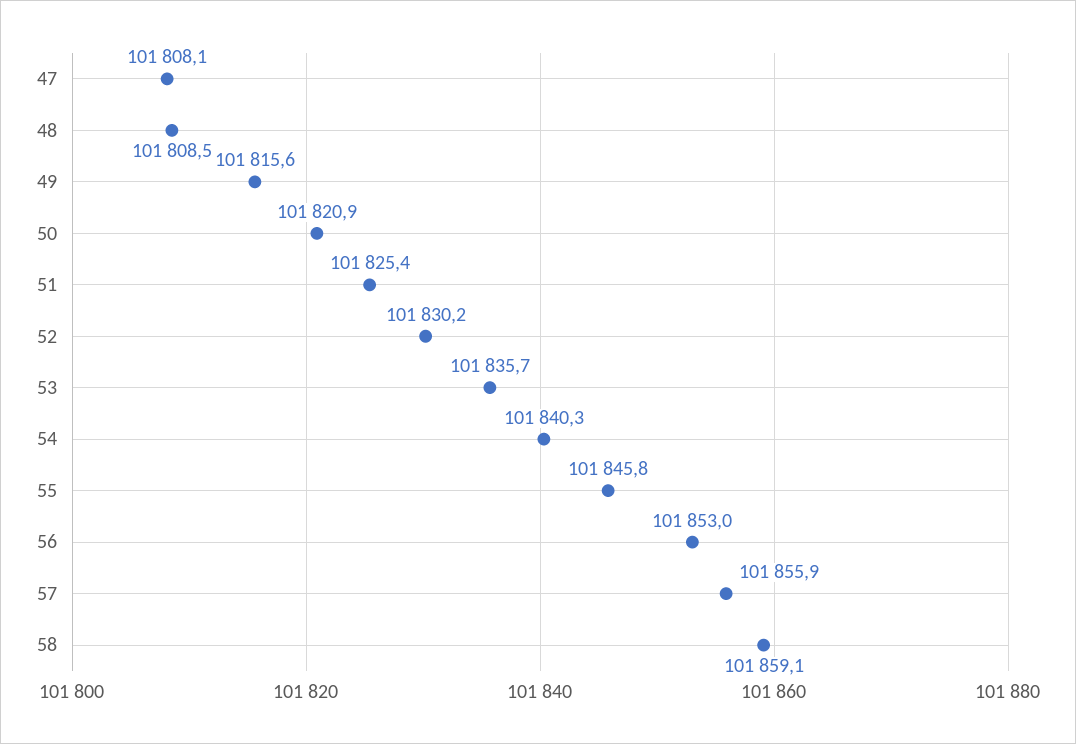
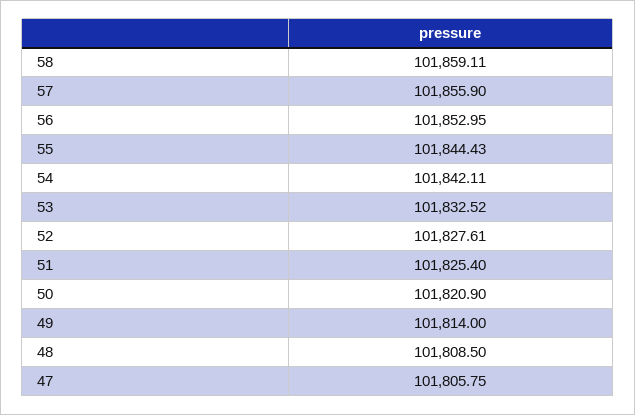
47: 101808.1 -> 101805.75
49: 101815.6 -> 101814
52: 101830.2 -> 101827.61
53: 101835.7 -> 101832.52
54: 101840.3 -> 101842.11
55: 101845.8 -> 101844.43

